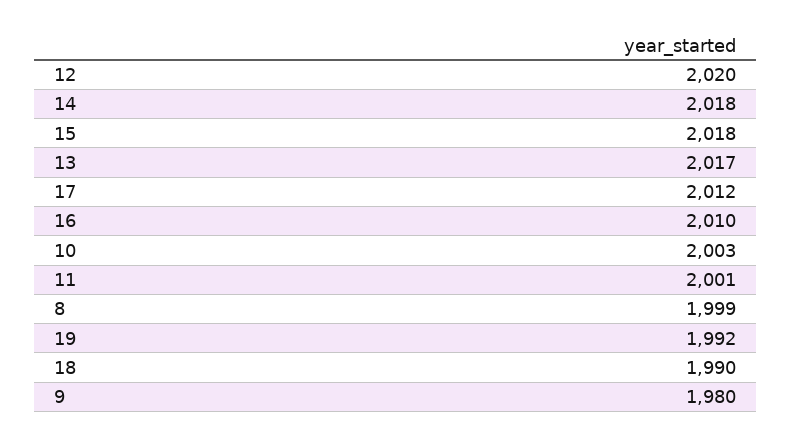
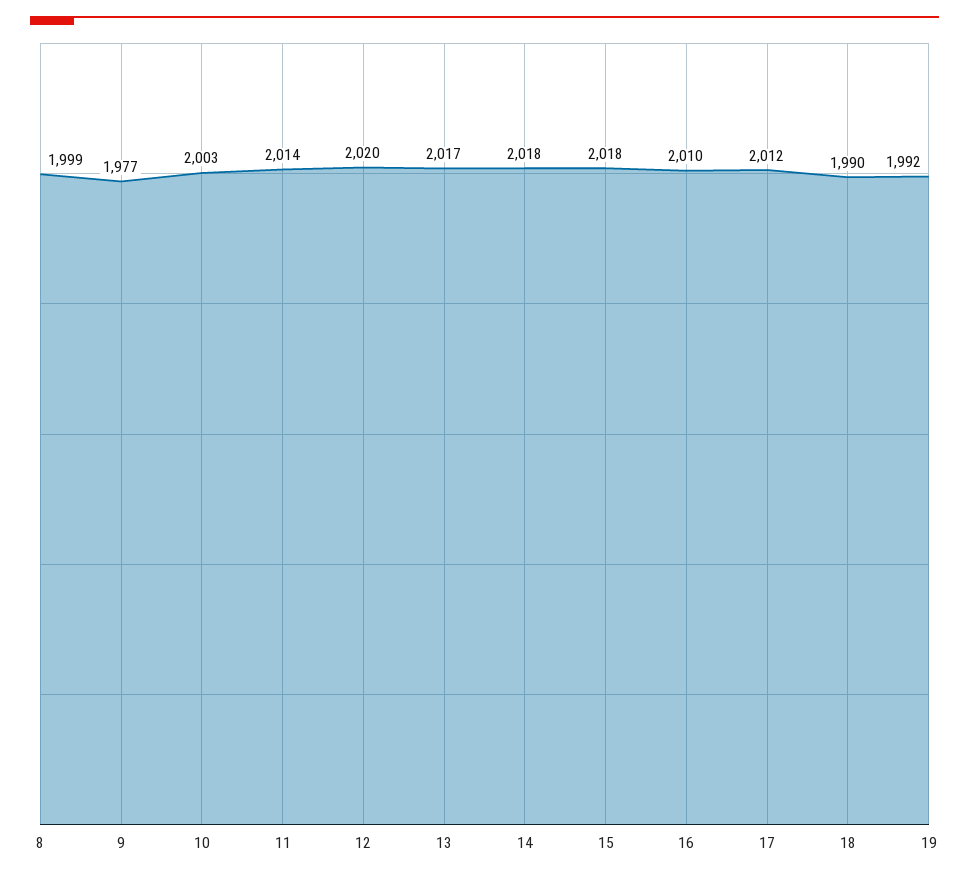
11: 2001 -> 2014
9: 1980 -> 1977

